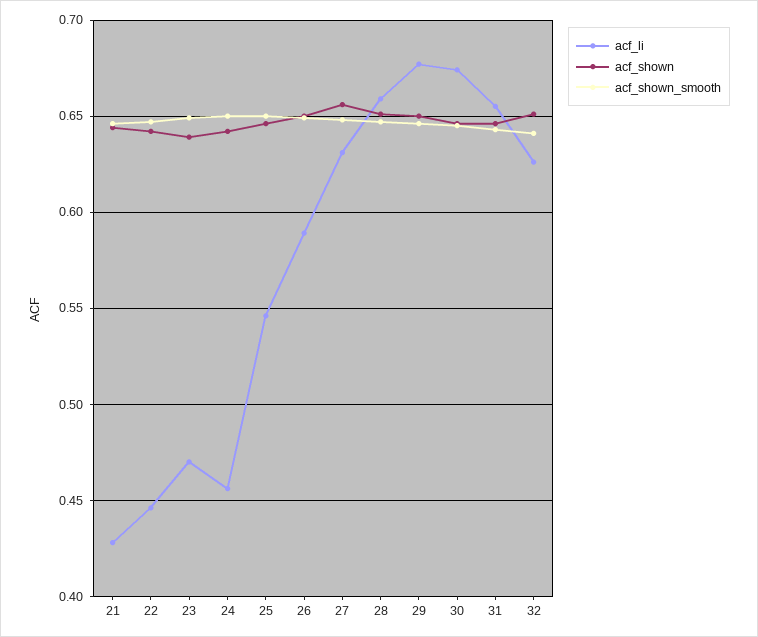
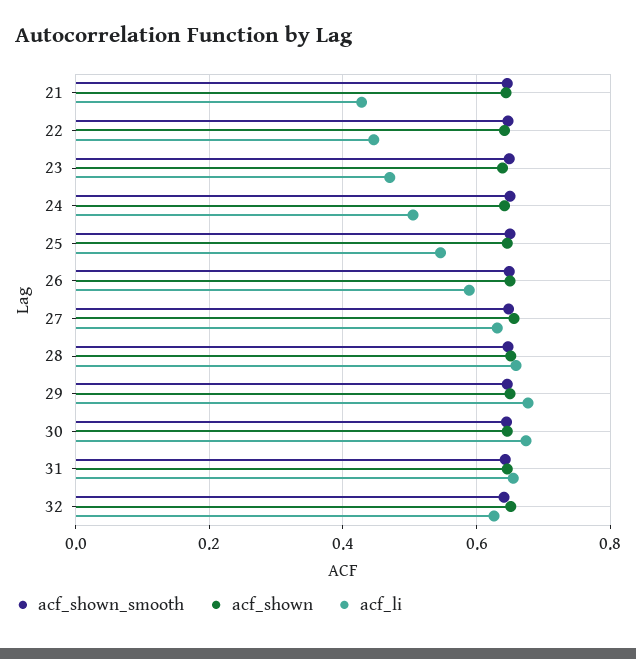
acf_li, 24: 0.455 -> 0.5

